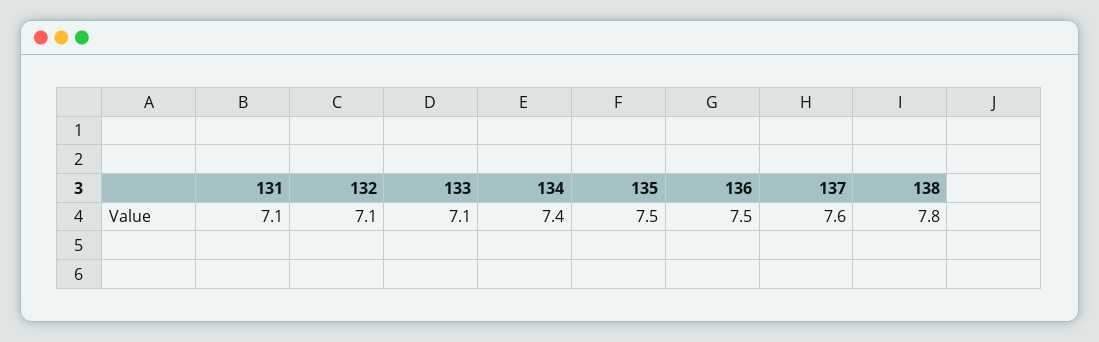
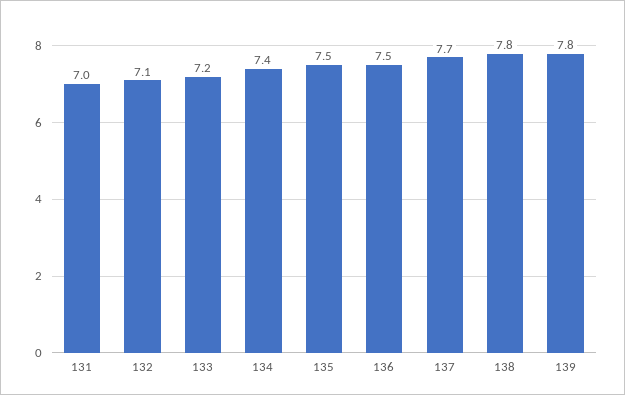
131: 7.1 -> 7
133: 7.1 -> 7.2
137: 7.6 -> 7.7
139: none -> 7.8

